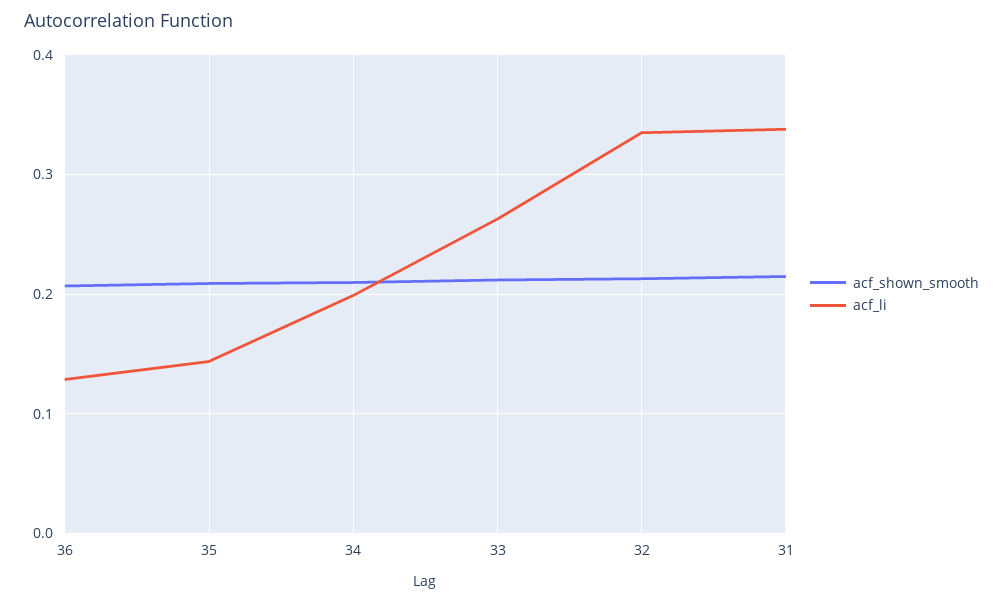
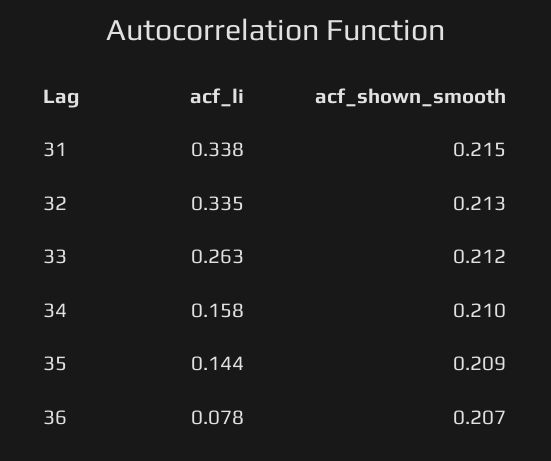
acf_li, 36: 0.13 -> 0.078
acf_li, 34: 0.2 -> 0.158

